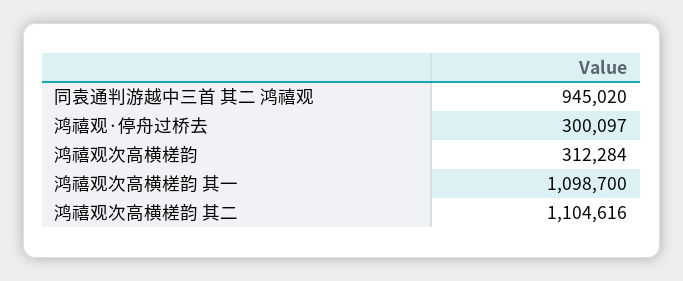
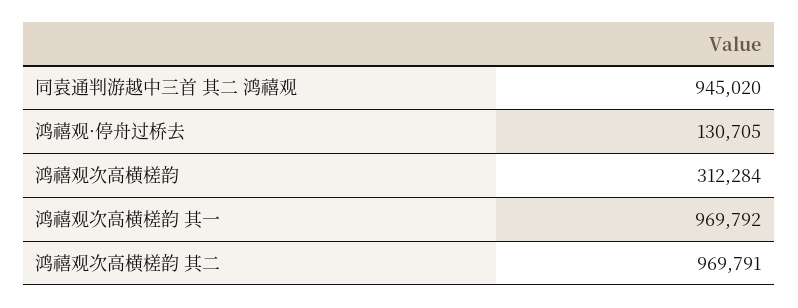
鸿禧观·停舟过桥去: 300097 -> 130705
鸿禧观次高横槎韵 其一: 1098700 -> 969792
鸿禧观次高横槎韵 其二: 1104616 -> 969791

